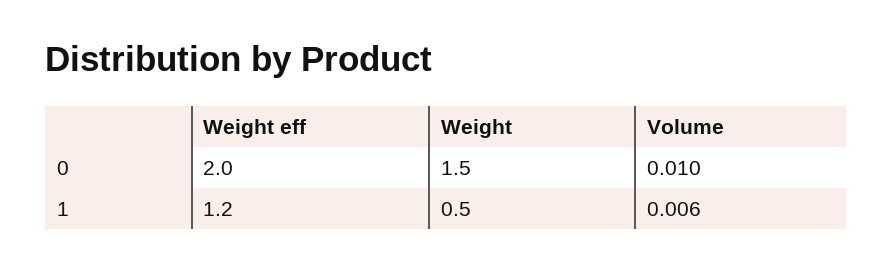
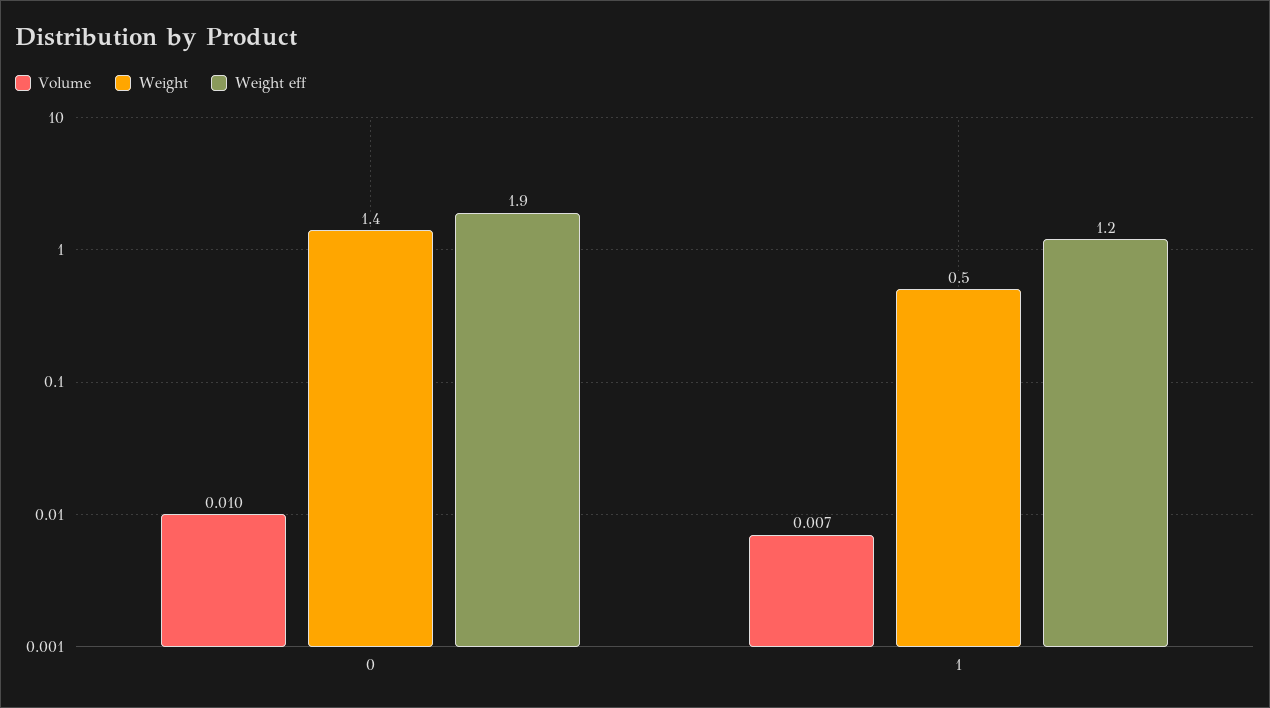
Weight eff, 0: 2 -> 1.9
Weight, 0: 1.5 -> 1.4
Volume, 1: 0.006 -> 0.007

